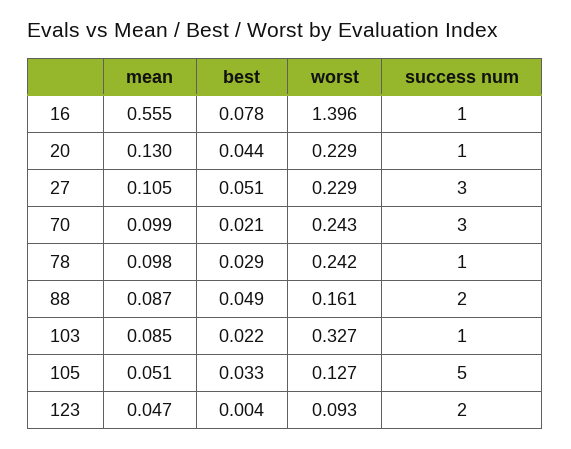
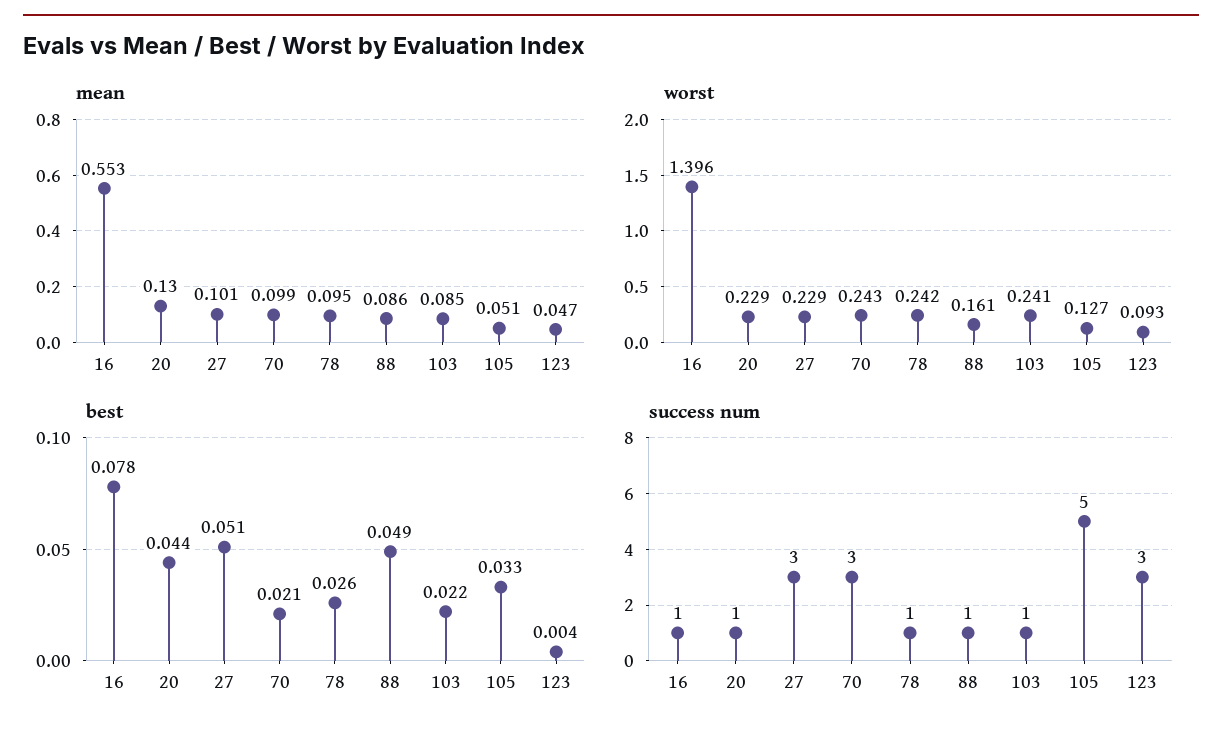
mean, 16: 0.555 -> 0.553
mean, 27: 0.105 -> 0.101
mean, 78: 0.098 -> 0.095
best, 78: 0.029 -> 0.026
mean, 88: 0.087 -> 0.086
success num, 88: 2 -> 1
worst, 103: 0.327 -> 0.241
success num, 123: 2 -> 3

